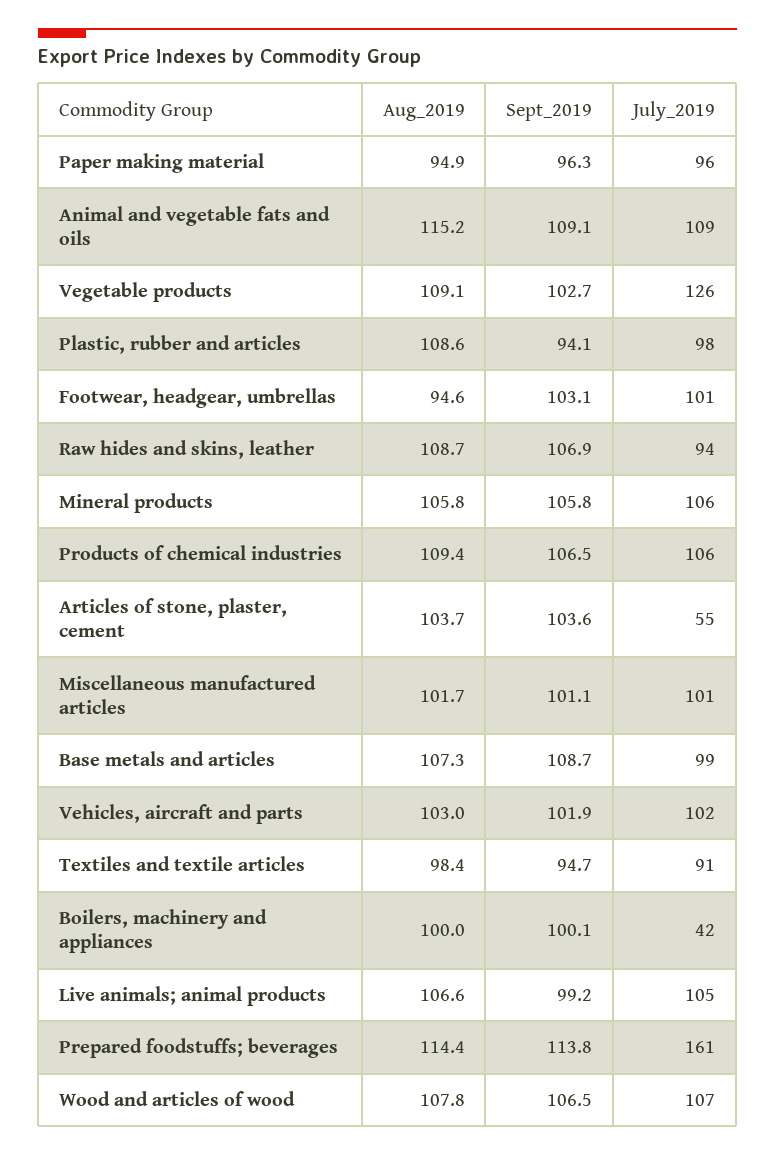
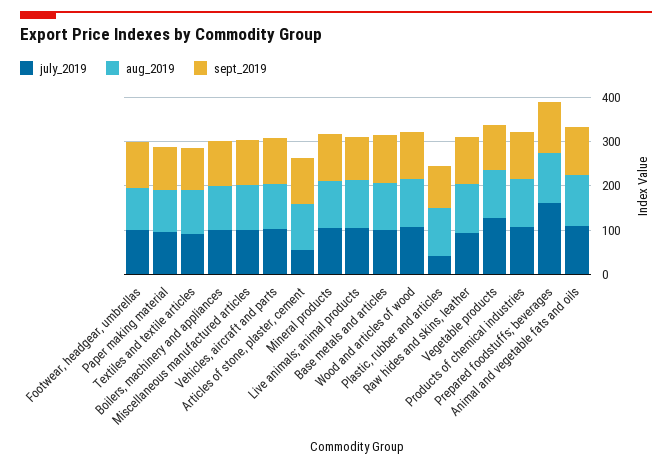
July_2019, Plastic, rubber and articles: 98 -> 40
July_2019, Boilers, machinery and appliances: 42 -> 100

